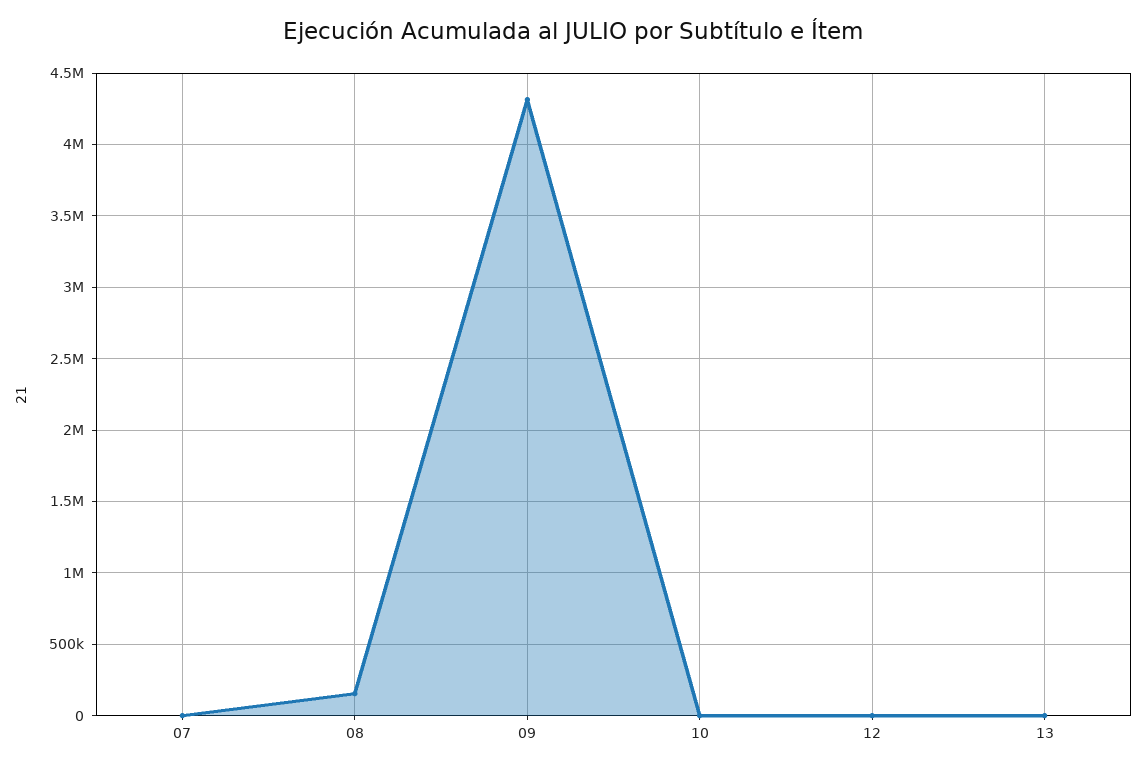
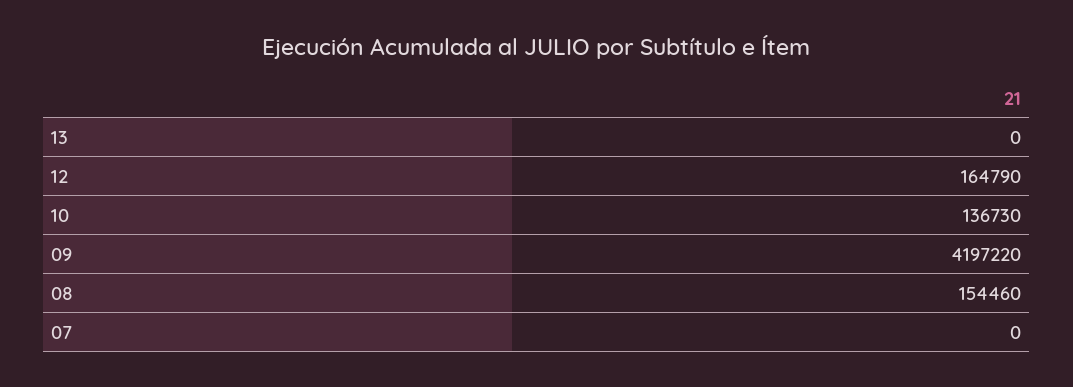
09: 4300000 -> 4197220
10: 0 -> 136730
12: 0 -> 164790

